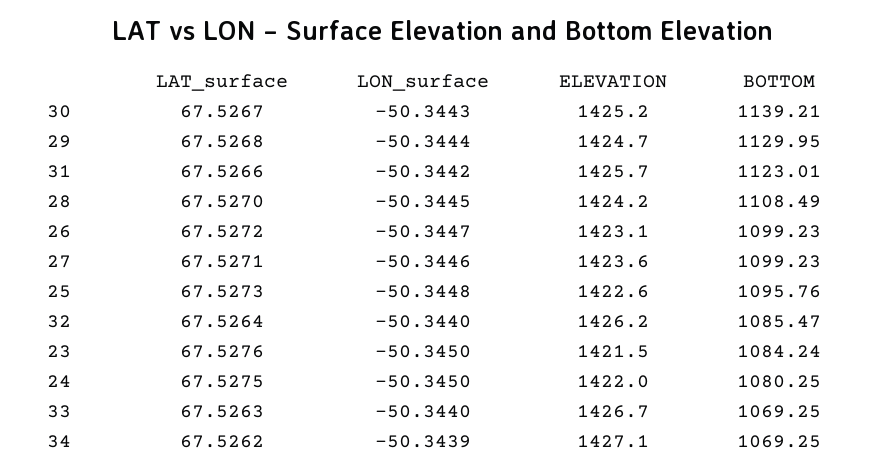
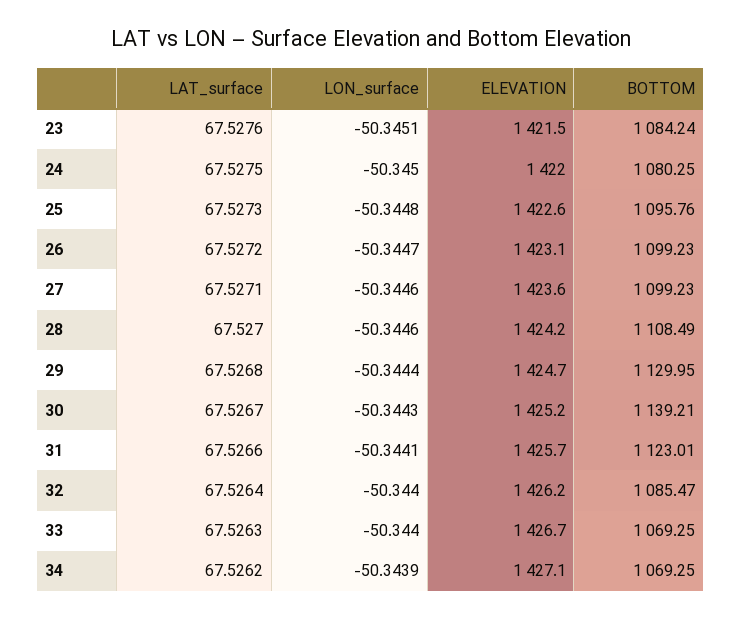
LON_surface, 31: -50.3442 -> -50.3441
LON_surface, 28: -50.3445 -> -50.3446
LON_surface, 23: -50.345 -> -50.3451

